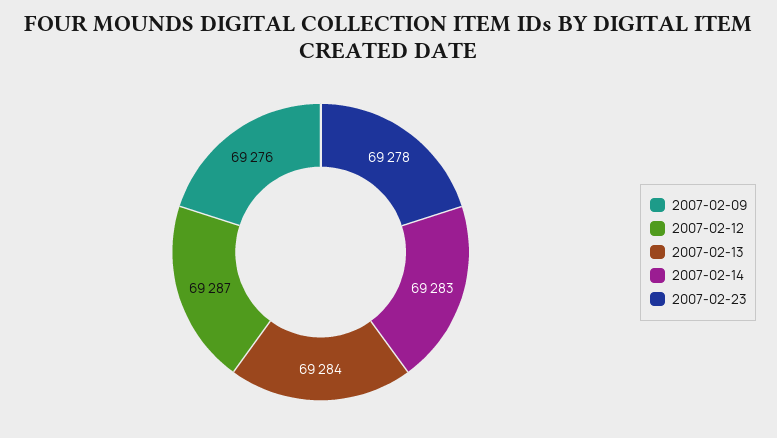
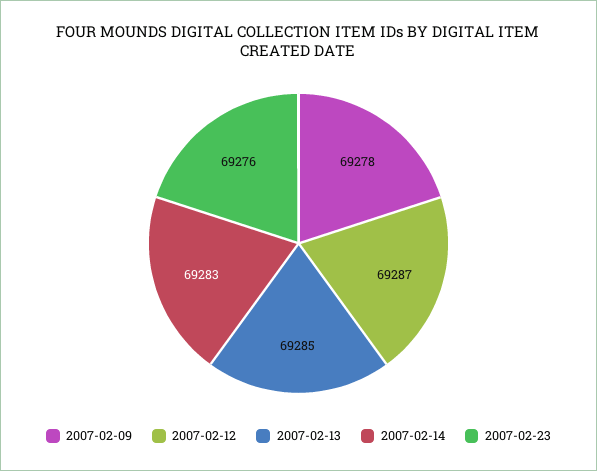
2007-02-09: 69276 -> 69278
2007-02-13: 69284 -> 69285
2007-02-23: 69278 -> 69276

